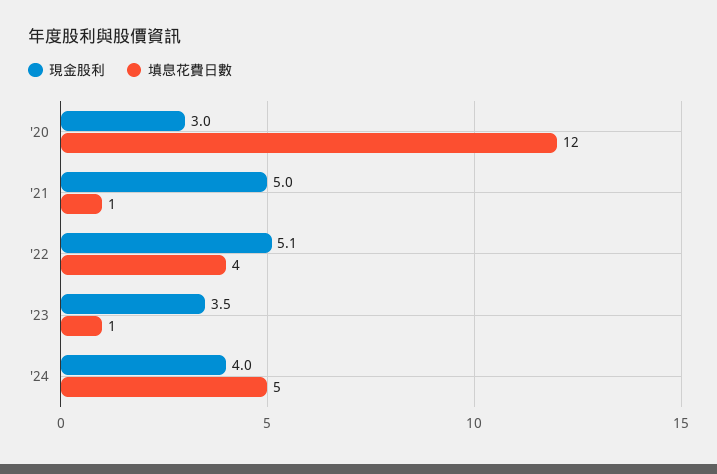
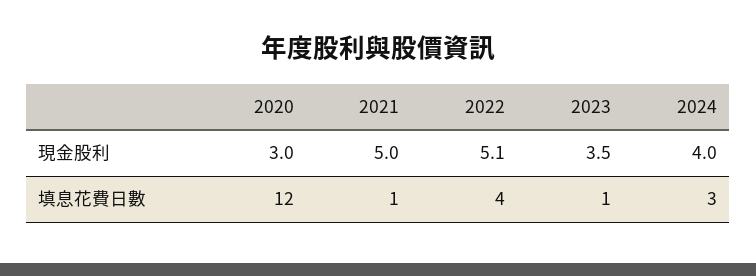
填息花費日數, '24: 5 -> 3

